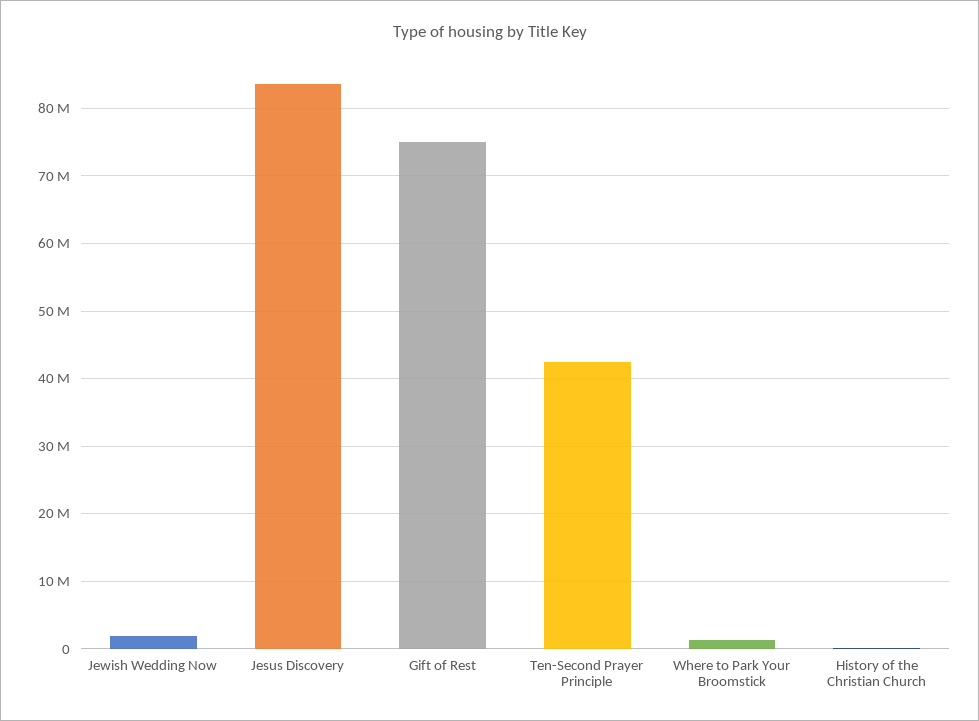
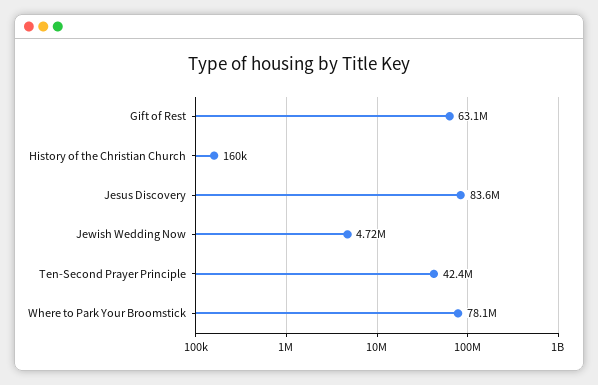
Jewish Wedding Now: 2000000 -> 4720000
Gift of Rest: 75000000 -> 63100000
Where to Park Your Broomstick: 1000000 -> 78100000

